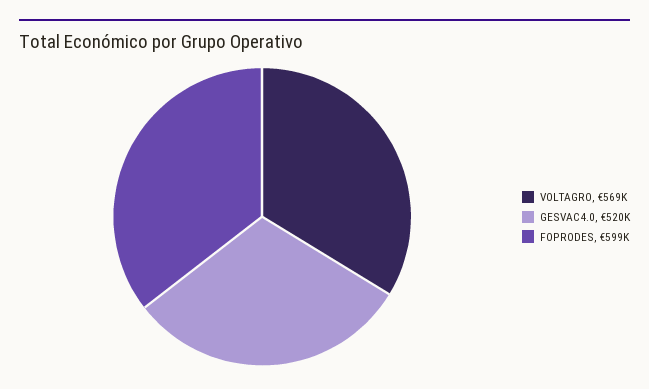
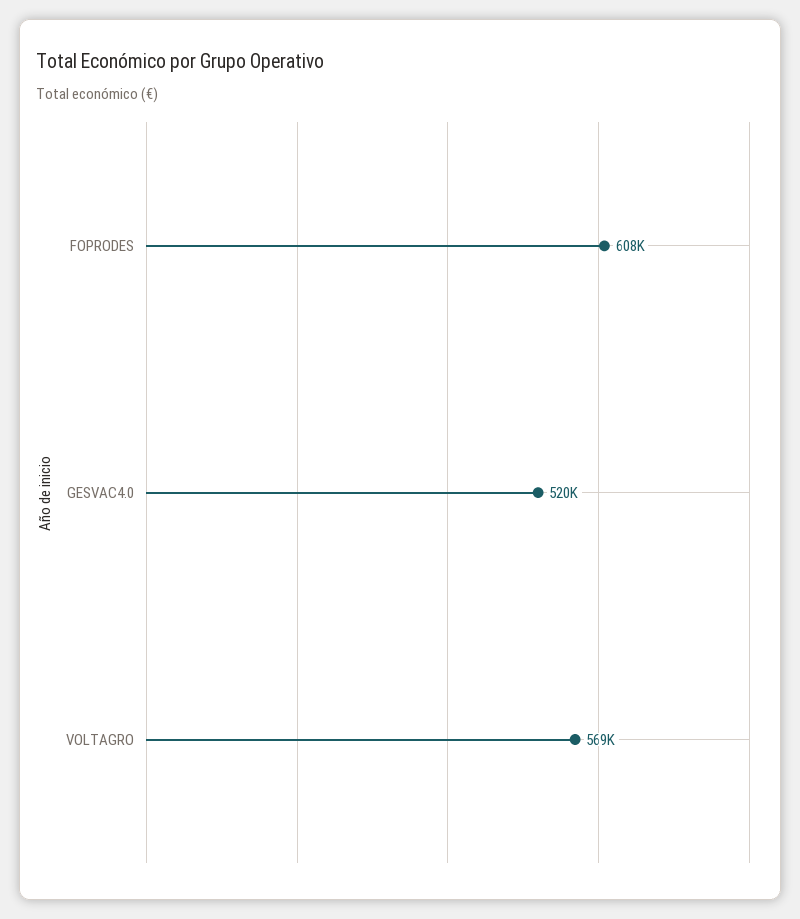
FOPRODES: 599000 -> 608000

